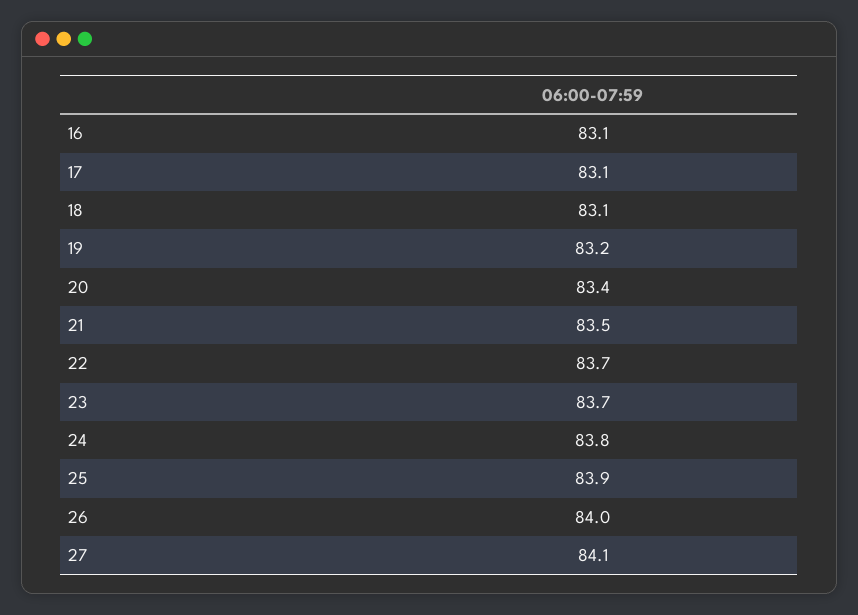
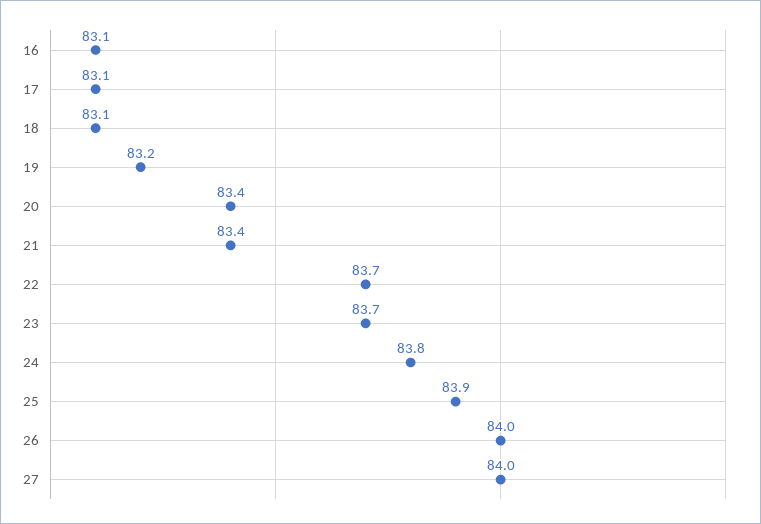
21: 83.5 -> 83.4
27: 84.1 -> 84

